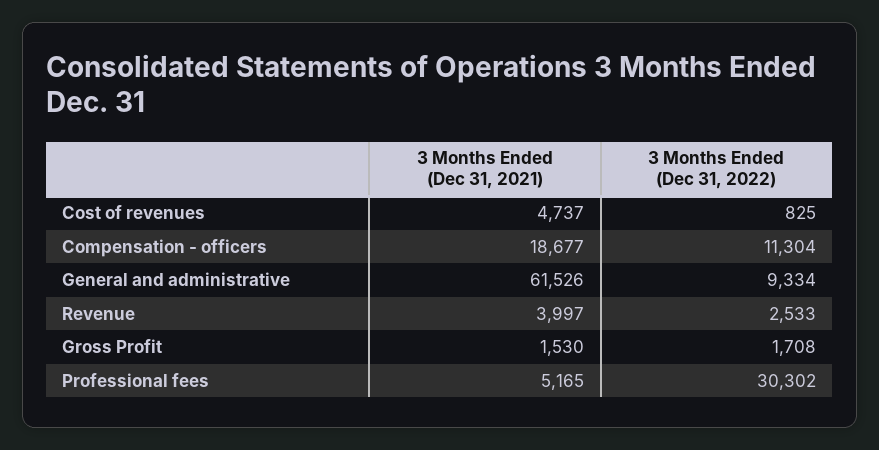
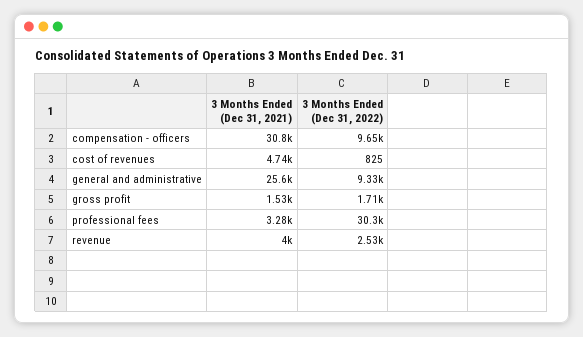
3 Months Ended (Dec 31, 2021), Compensation - officers: 18677 -> 30800
3 Months Ended (Dec 31, 2022), Compensation - officers: 11304 -> 9650
3 Months Ended (Dec 31, 2021), General and administrative: 61526 -> 25600
3 Months Ended (Dec 31, 2021), Professional fees: 5165 -> 3280

